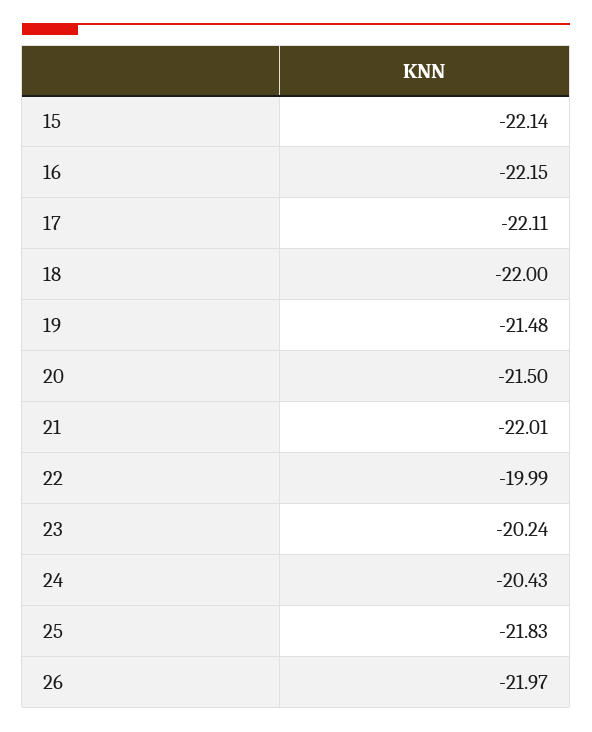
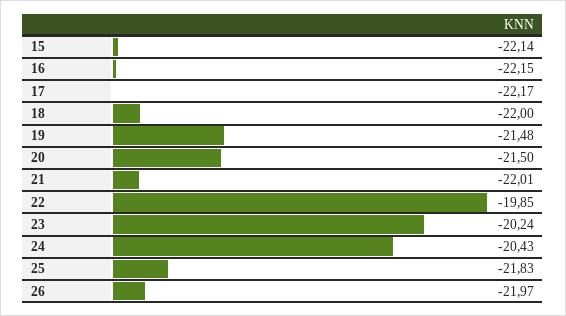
17: -22.11 -> -22.17
22: -19.99 -> -19.85

